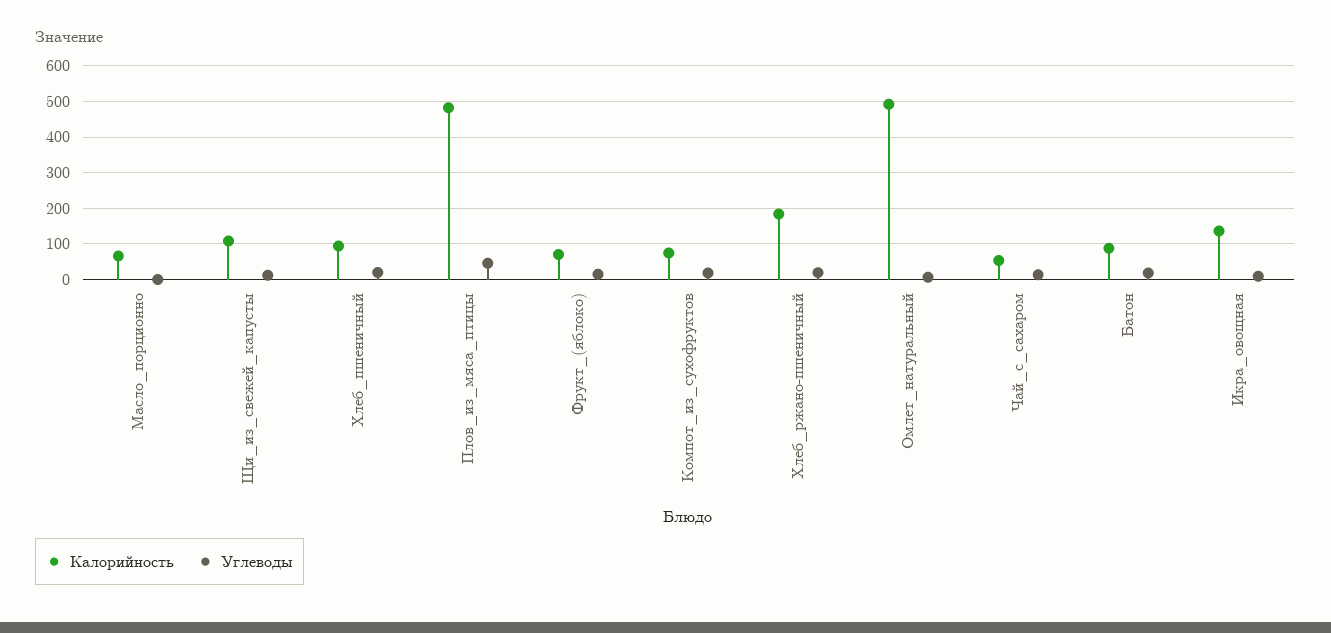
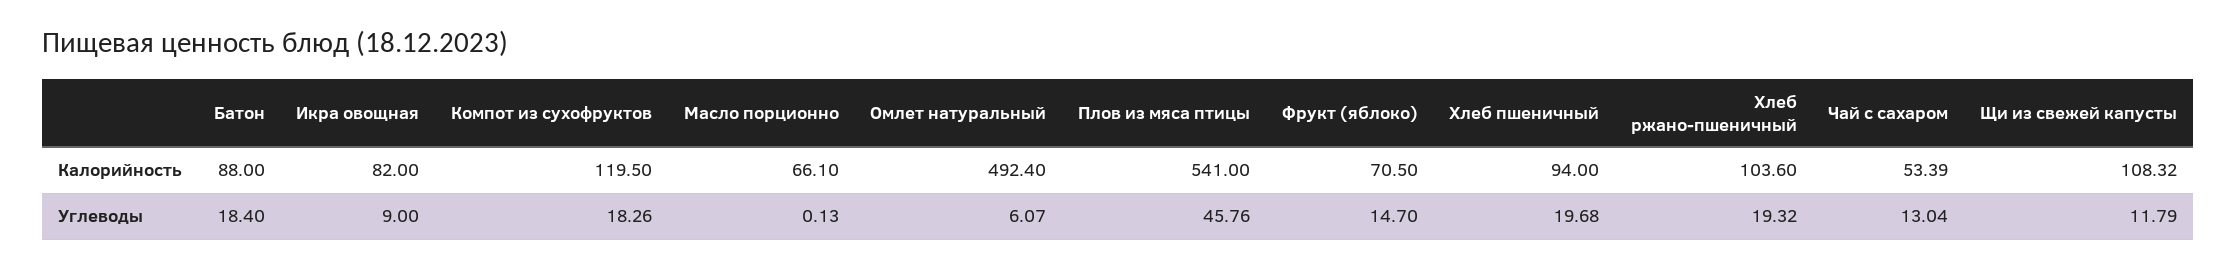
Калорийность, Плов_из_мяса_птицы: 480 -> 541
Калорийность, Компот_из_сухофруктов: 80 -> 119.5
Калорийность, Хлеб_ржано-пшеничный: 180 -> 103.6
Калорийность, Икра_овощная: 140 -> 82

